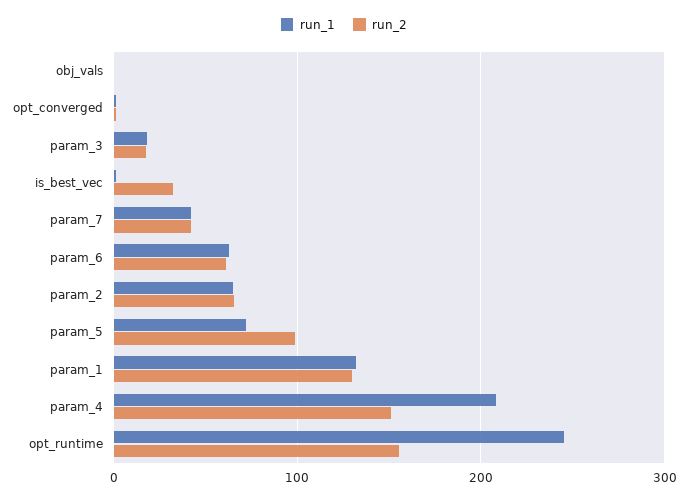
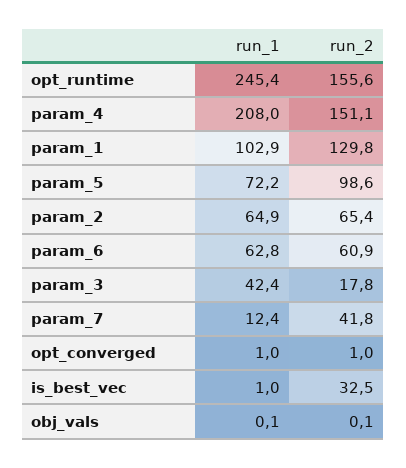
run_1, param_3: 20 -> 42.4
run_1, param_7: 40 -> 12.4
run_1, param_1: 130 -> 102.9

